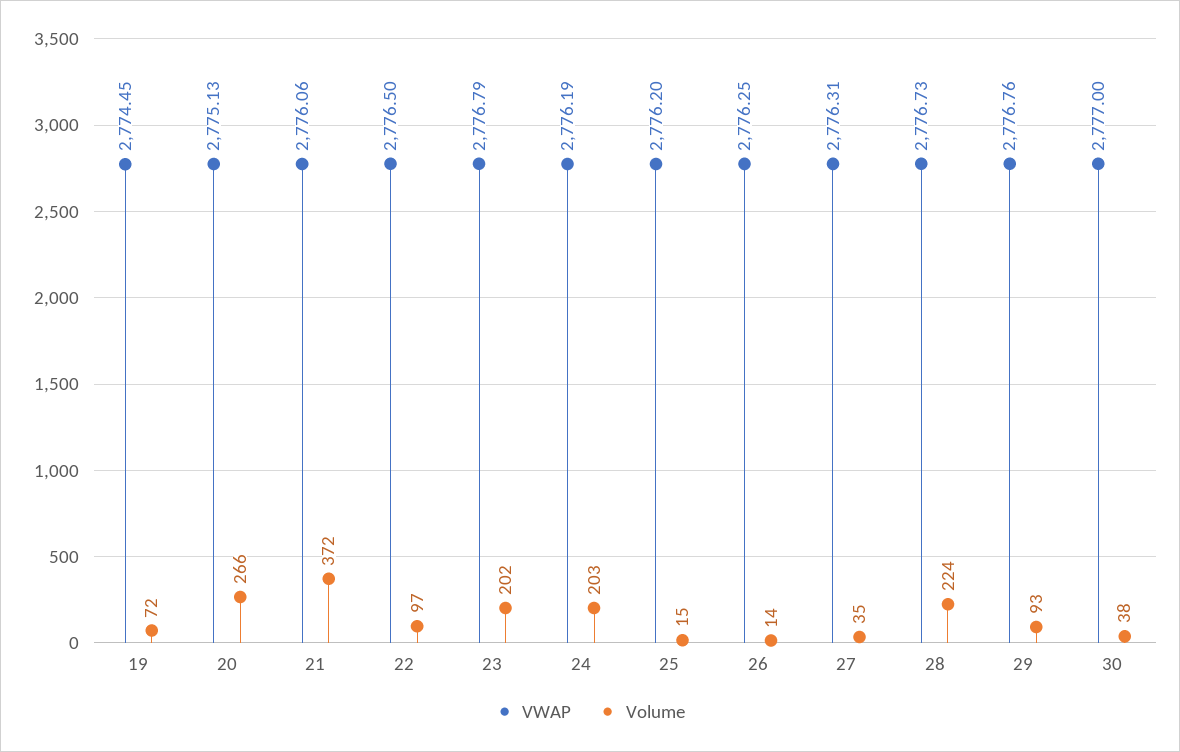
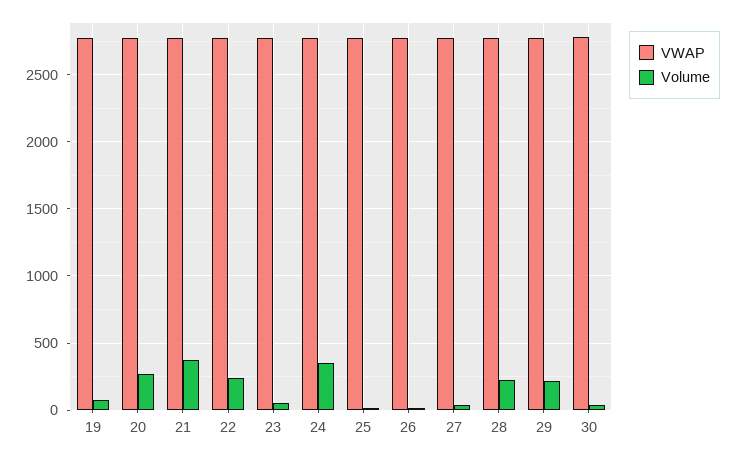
Volume, 22: 97 -> 250
Volume, 23: 202 -> 50
Volume, 24: 203 -> 350
Volume, 29: 93 -> 200

